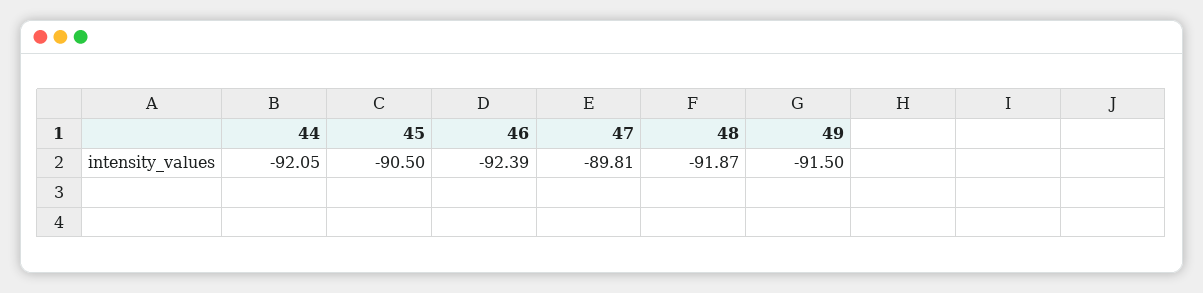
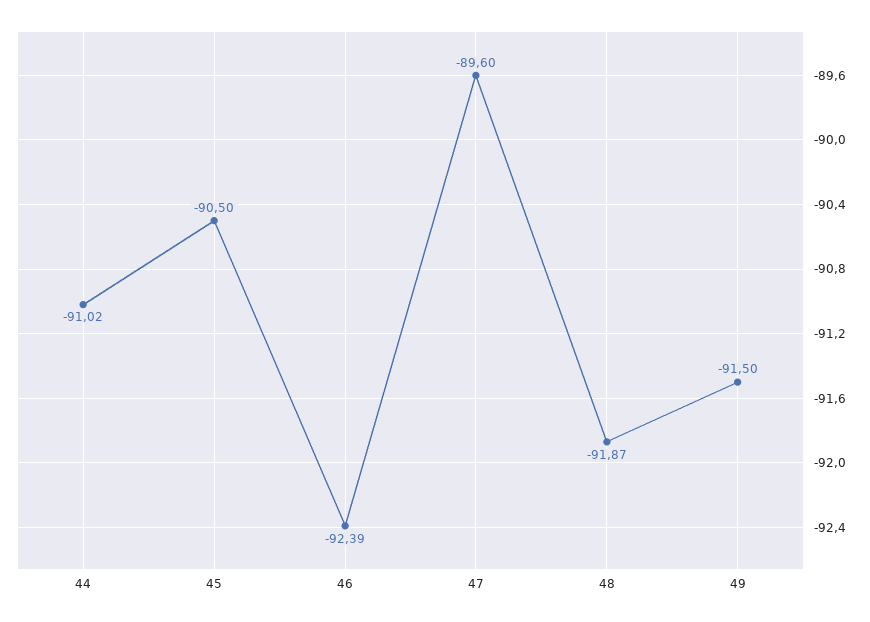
44: -92.05 -> -91.02
47: -89.81 -> -89.6

